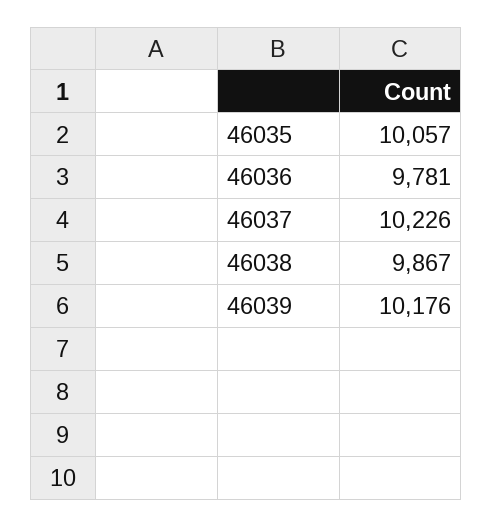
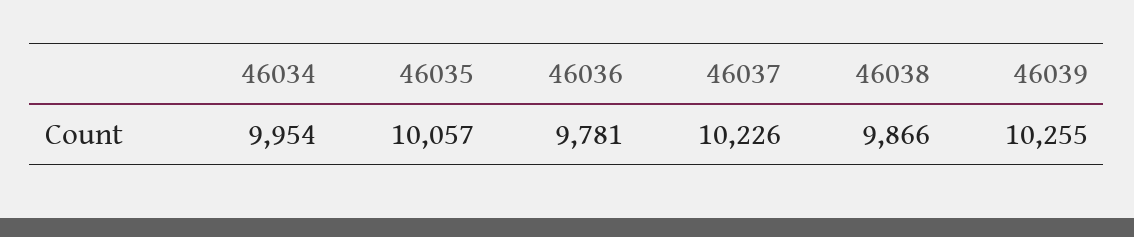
46038: 9867 -> 9866
46039: 10176 -> 10255
46034: none -> 9954

